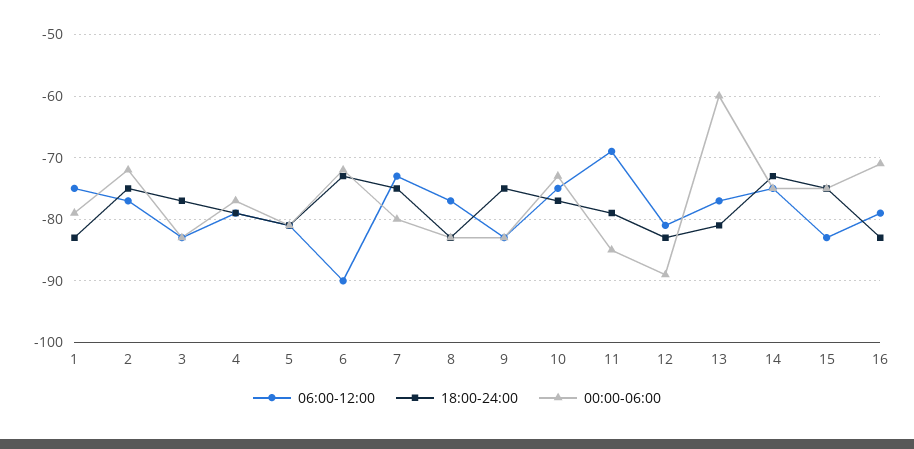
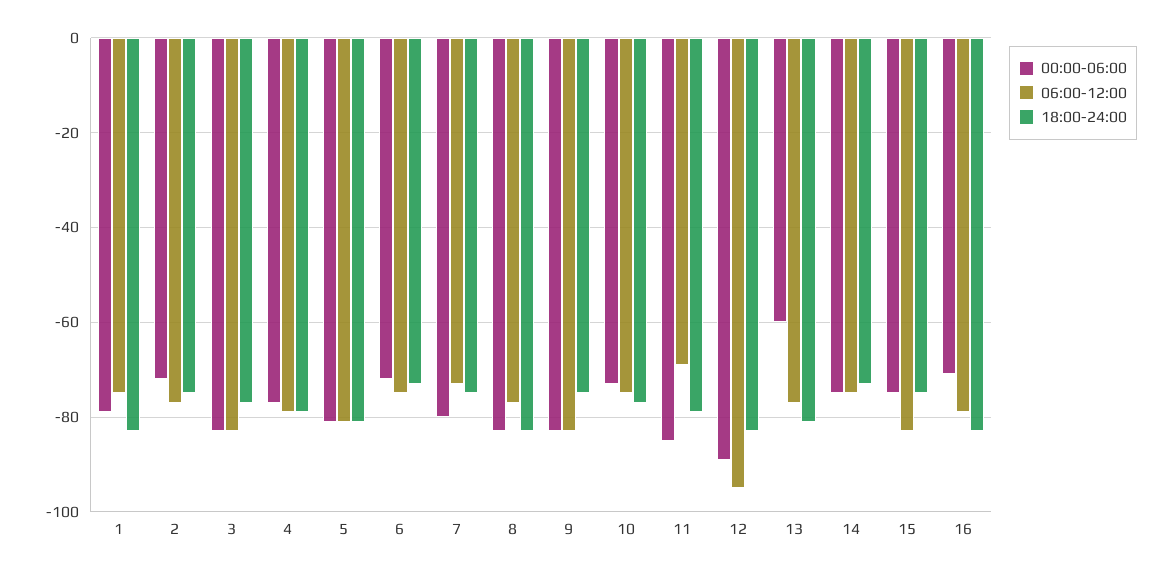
06:00-12:00, 6: -90 -> -75
06:00-12:00, 12: -81 -> -95

